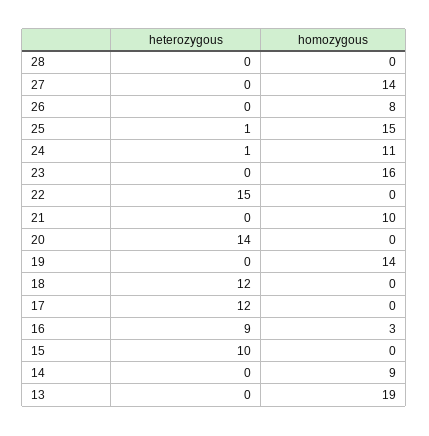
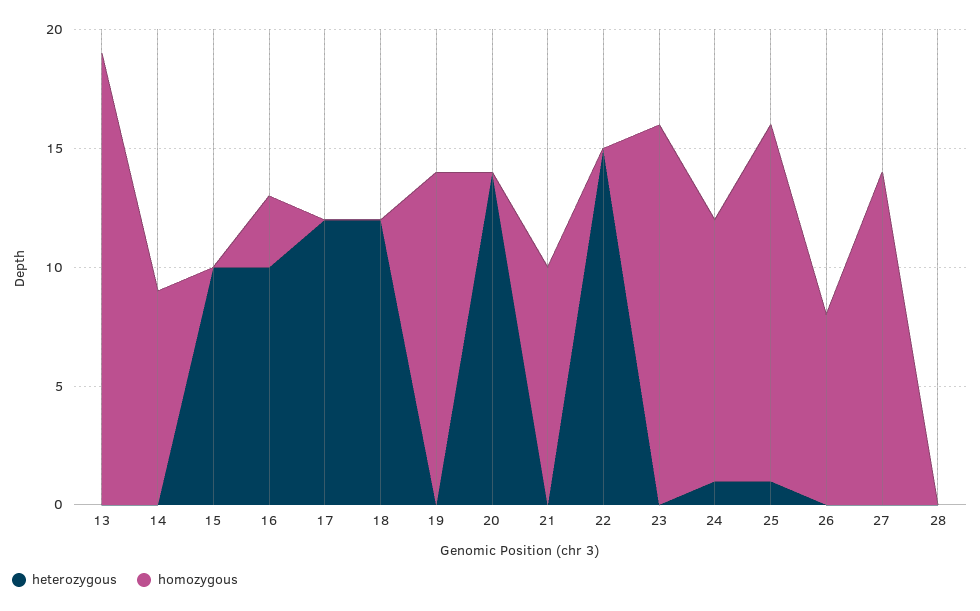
heterozygous, 16: 9 -> 10

